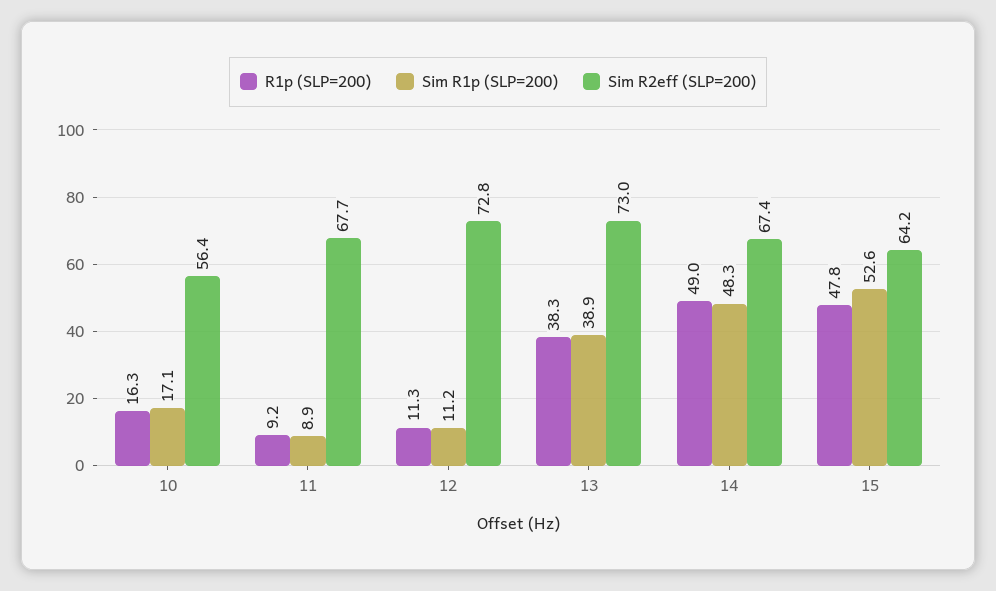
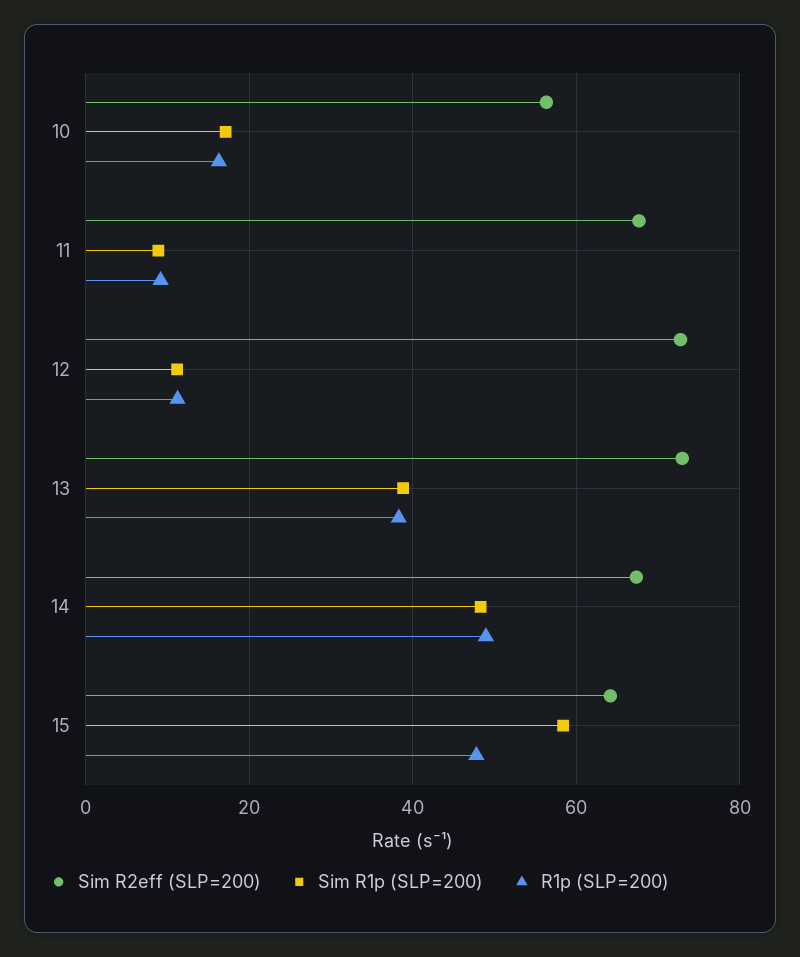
Sim R1p (SLP=200), 15: 52.6 -> 58

